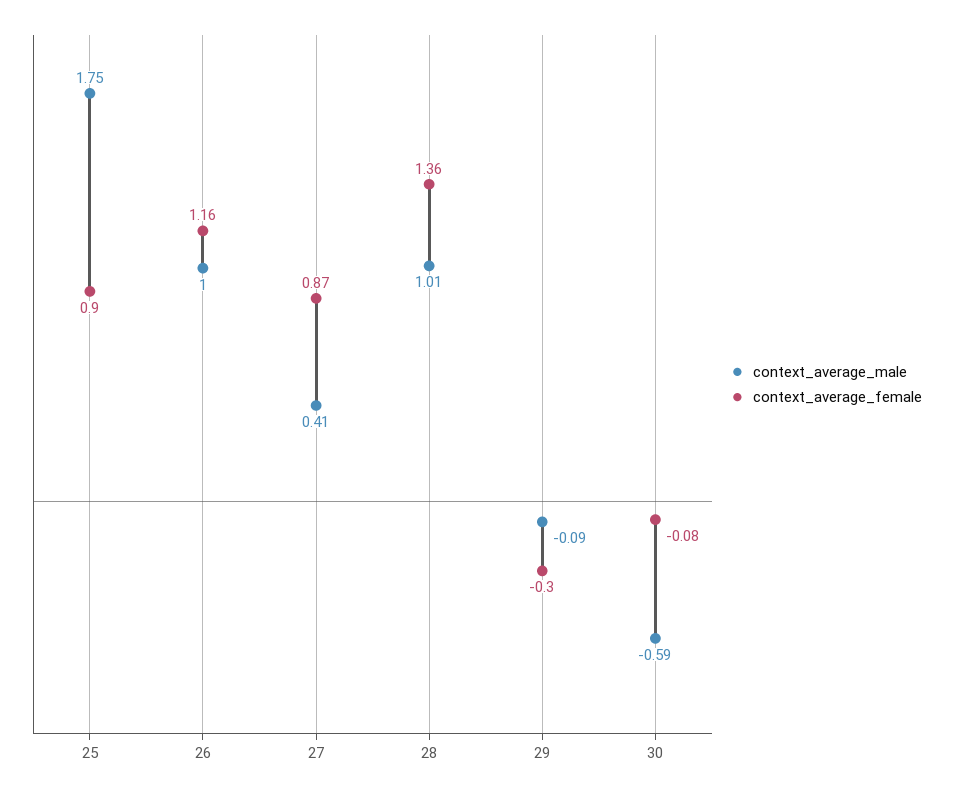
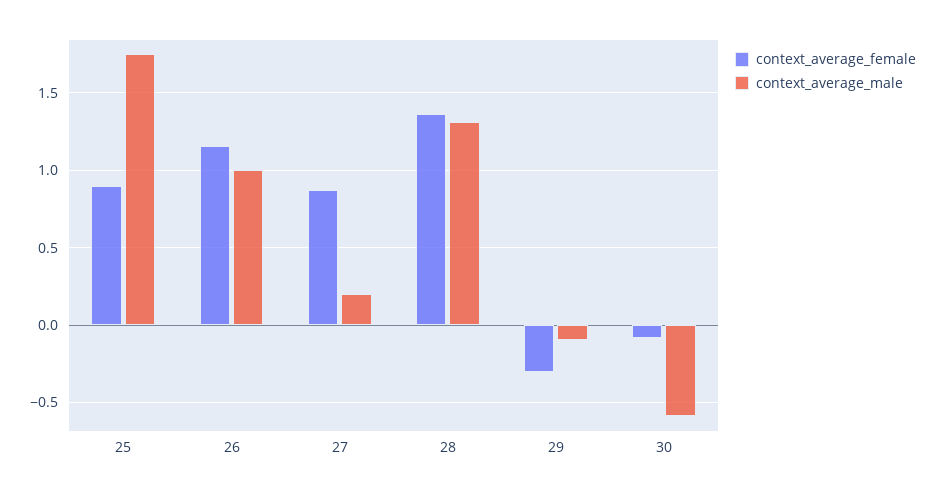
context_average_male, 27: 0.41 -> 0.2
context_average_male, 28: 1.01 -> 1.3

